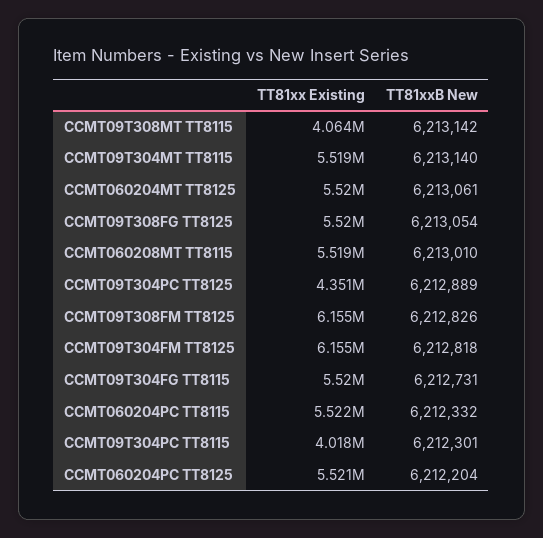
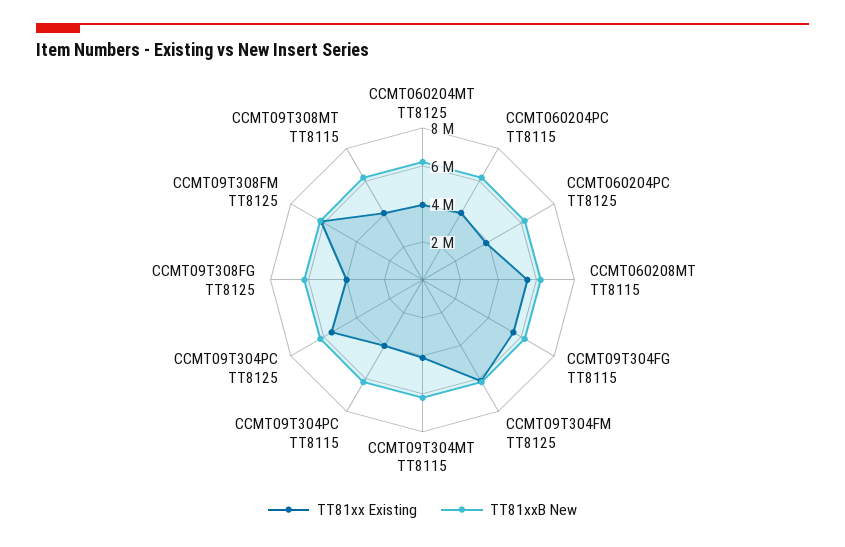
TT81xx Existing, CCMT09T304MT TT8115: 5519000 -> 4000000
TT81xx Existing, CCMT060204MT TT8125: 5520000 -> 4000000
TT81xx Existing, CCMT09T308FG TT8125: 5520000 -> 4000000
TT81xx Existing, CCMT09T304PC TT8125: 4351000 -> 5500000
TT81xx Existing, CCMT060204PC TT8115: 5522000 -> 4000000
TT81xx Existing, CCMT060204PC TT8125: 5521000 -> 4000000

